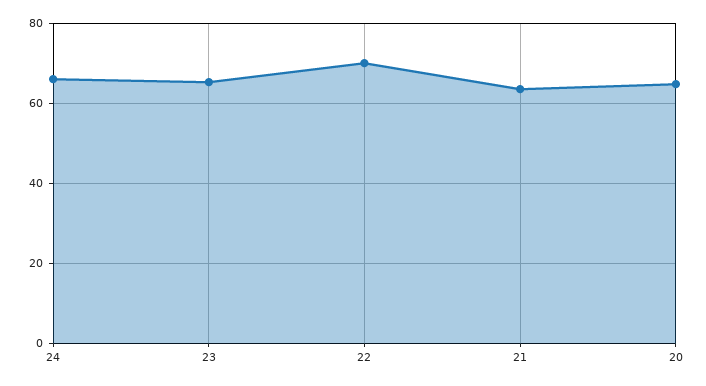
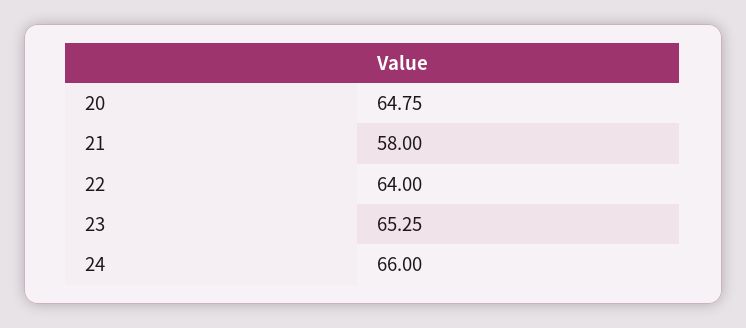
22: 70 -> 64
21: 64 -> 58

